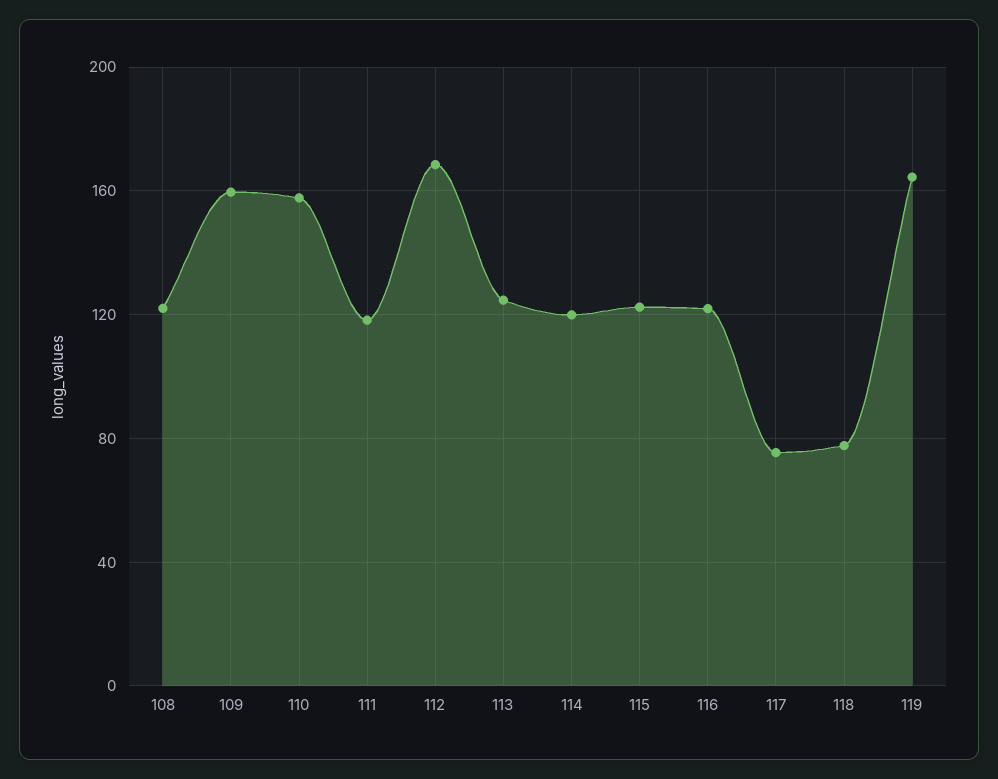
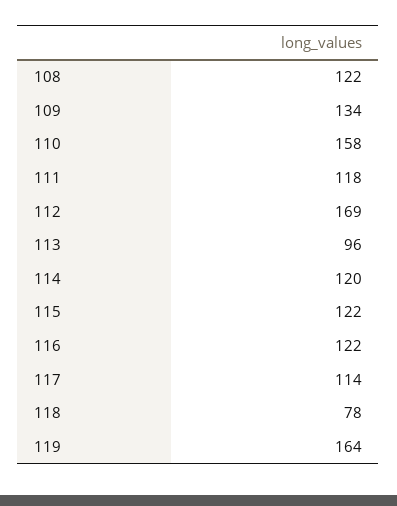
109: 160 -> 134
113: 125 -> 96
117: 75 -> 114

